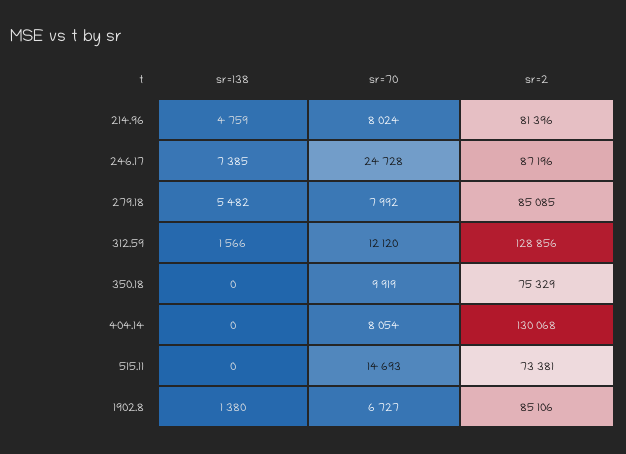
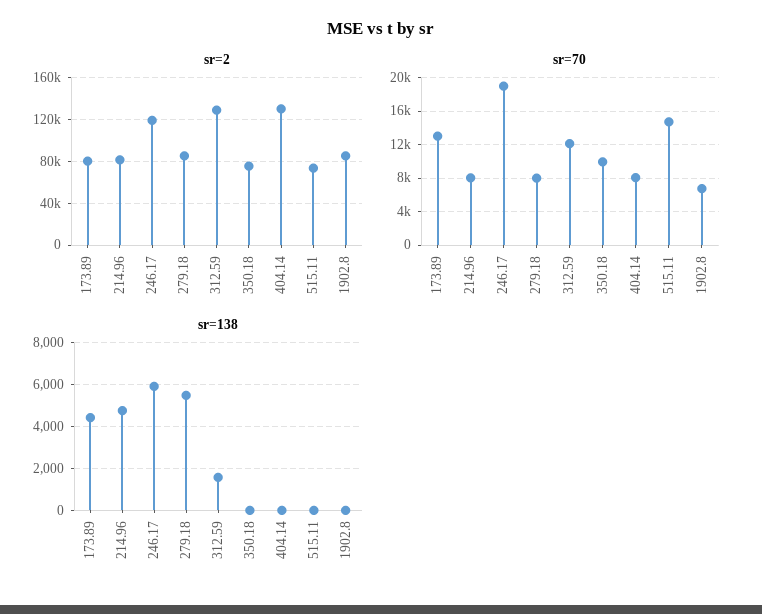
sr=138, 246.17: 7385 -> 6000
sr=70, 246.17: 24728 -> 19000
sr=2, 246.17: 87196 -> 120000
sr=138, 1902.8: 1380 -> 0
sr=2, 173.89: none -> 80000
sr=70, 173.89: none -> 13000
sr=138, 173.89: none -> 4500

